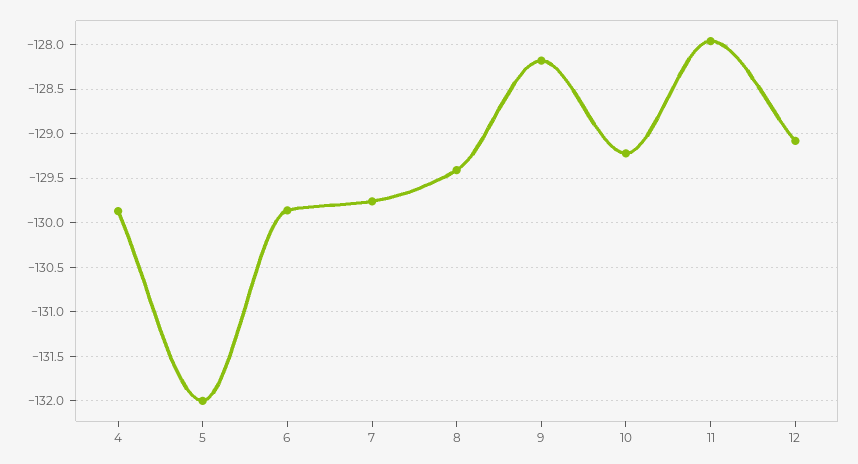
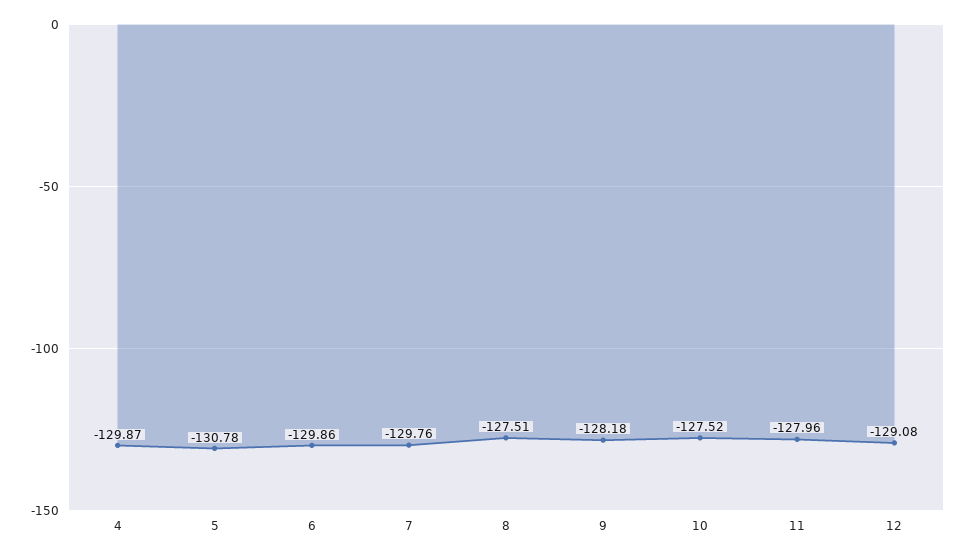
5: -132 -> -130.78
8: -129.4 -> -127.51
10: -129.2 -> -127.52

